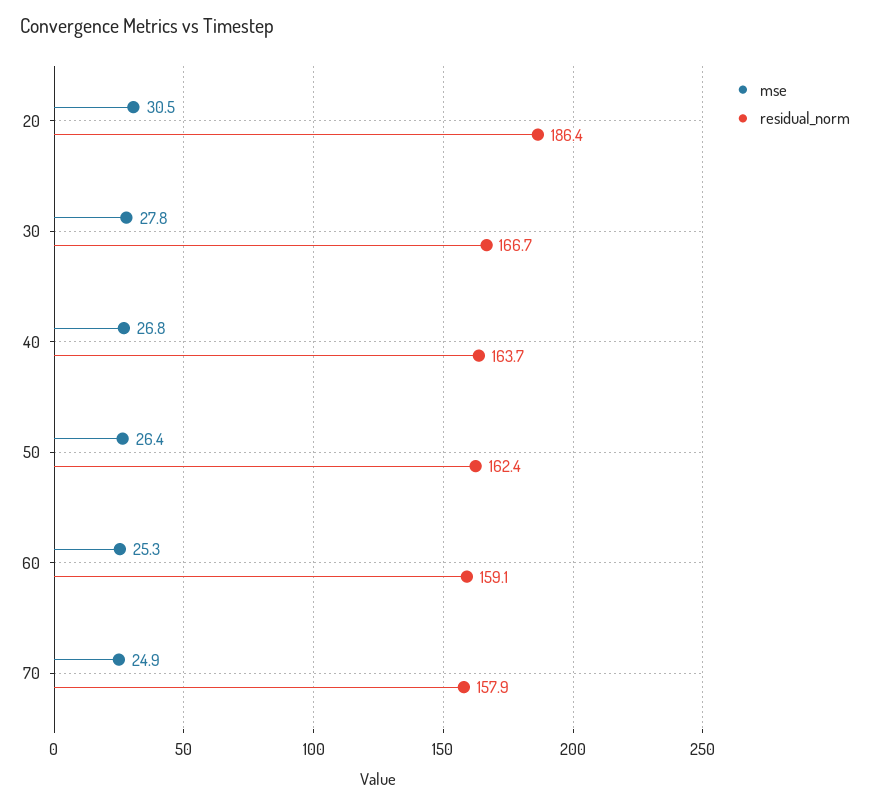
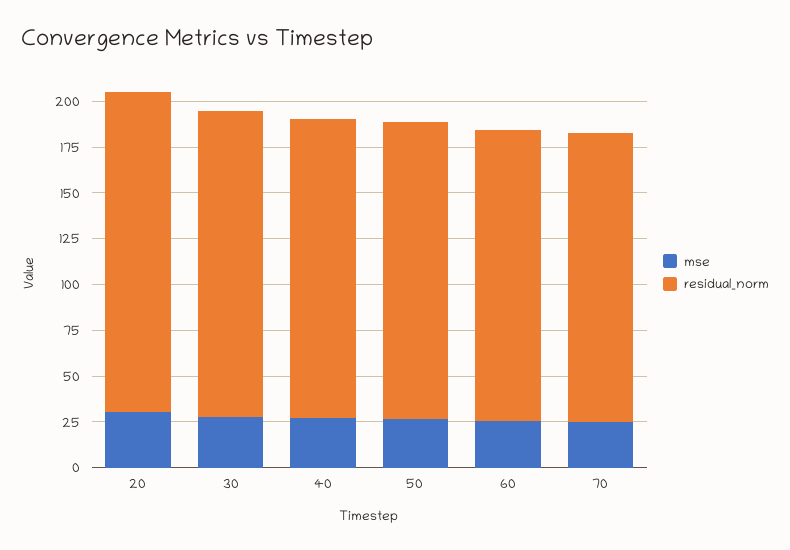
residual_norm, 20: 186.4 -> 175

